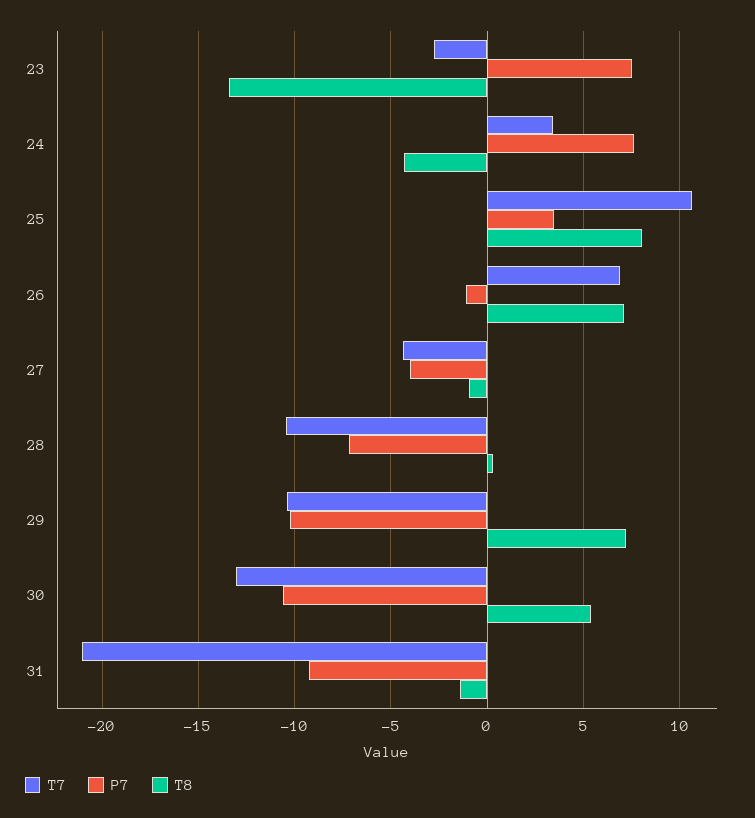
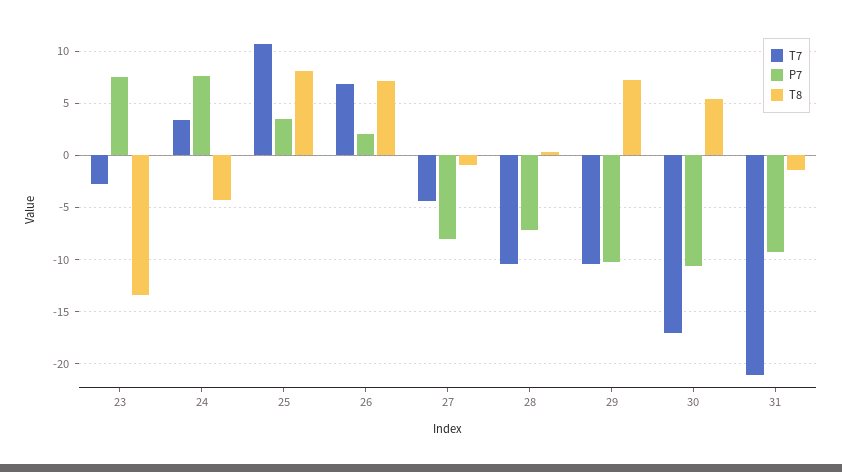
P7, 26: -1 -> 2
P7, 27: -4 -> -8
T7, 30: -13 -> -17

